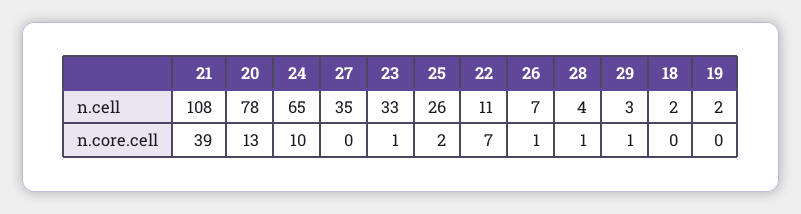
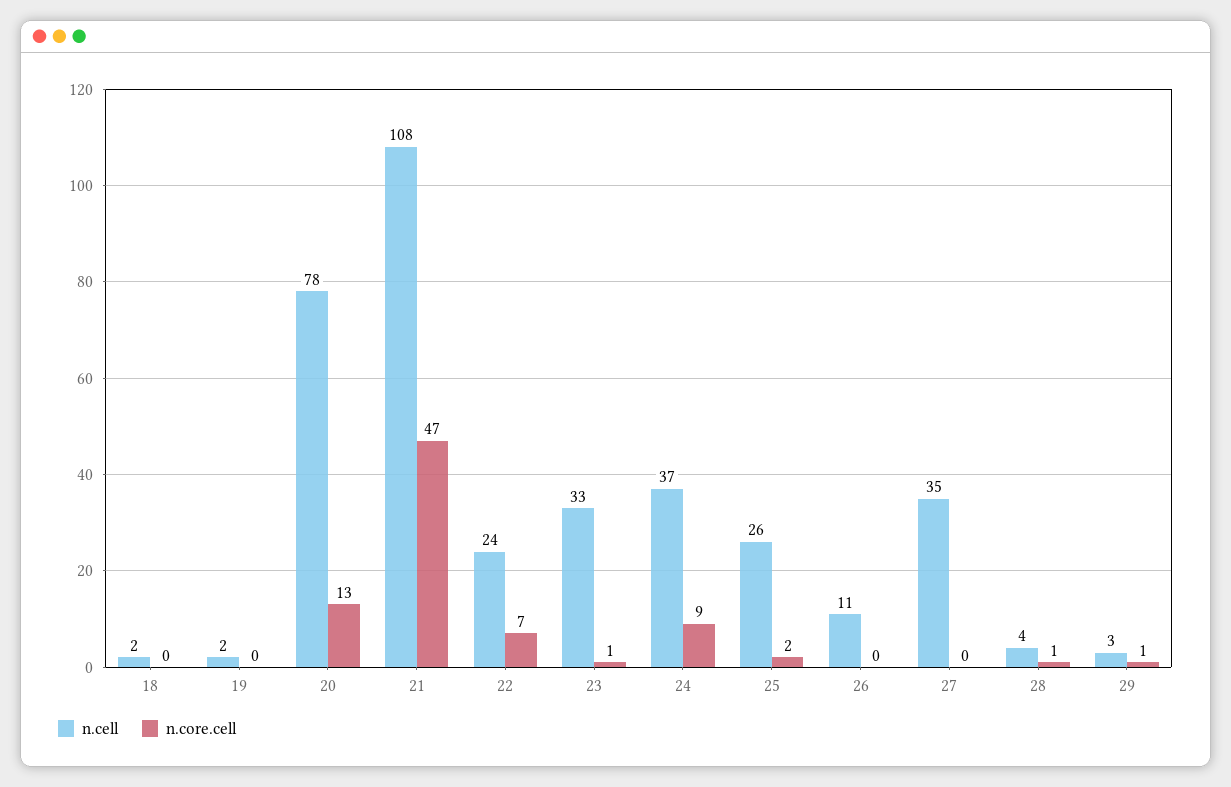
n.cell, 24: 65 -> 37
n.cell, 22: 11 -> 24
n.cell, 26: 7 -> 11
n.core.cell, 21: 39 -> 47
n.core.cell, 24: 10 -> 9
n.core.cell, 26: 1 -> 0

